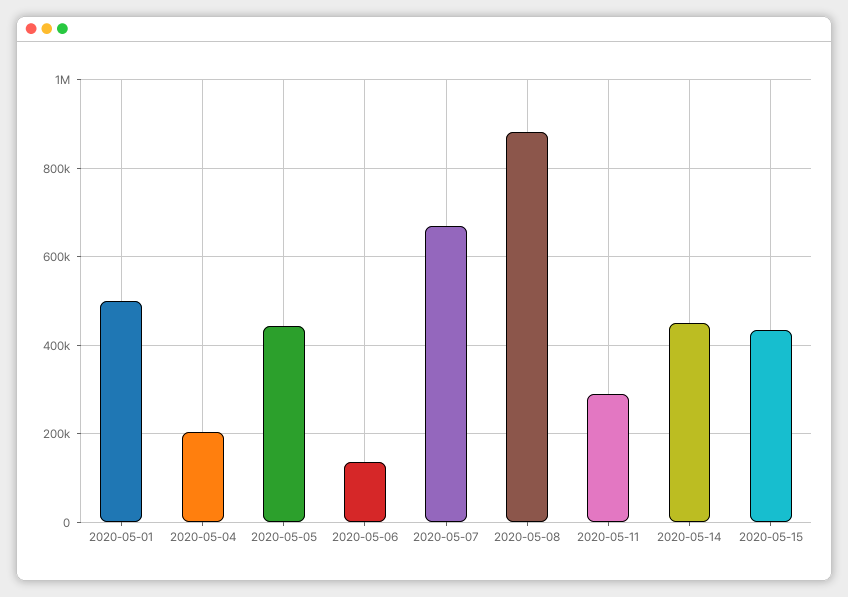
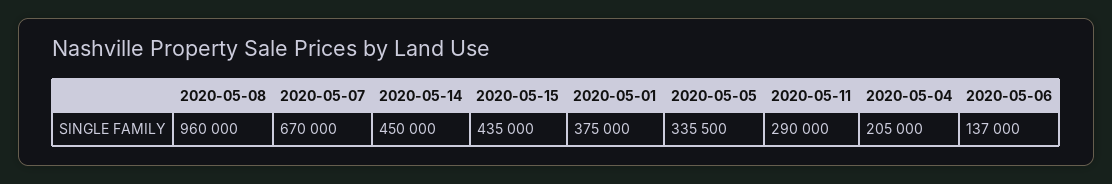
2020-05-01: 500000 -> 375000
2020-05-05: 440000 -> 335500
2020-05-08: 880000 -> 960000

